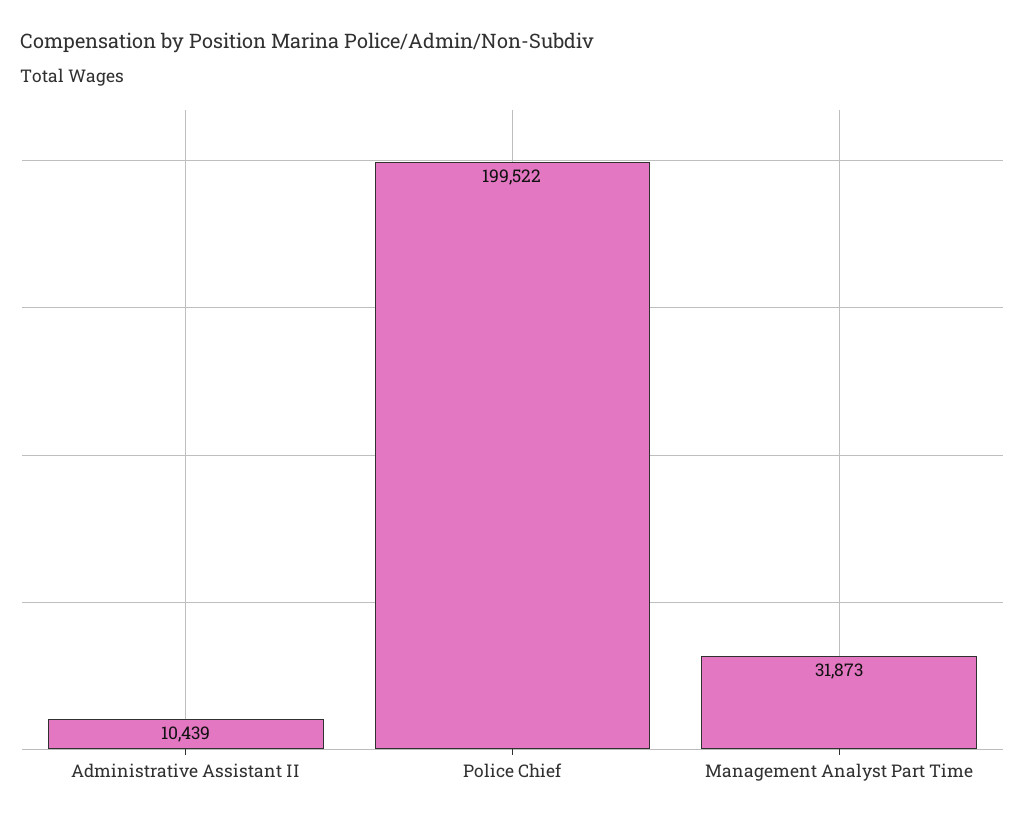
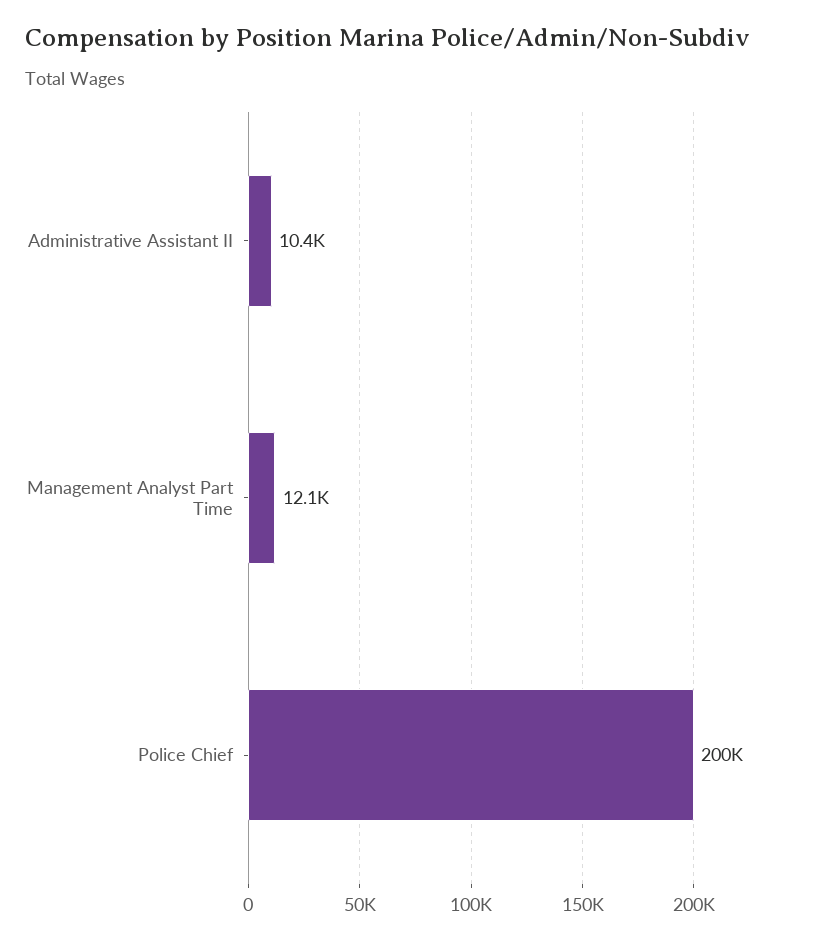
Management Analyst Part Time: 31873 -> 12100

